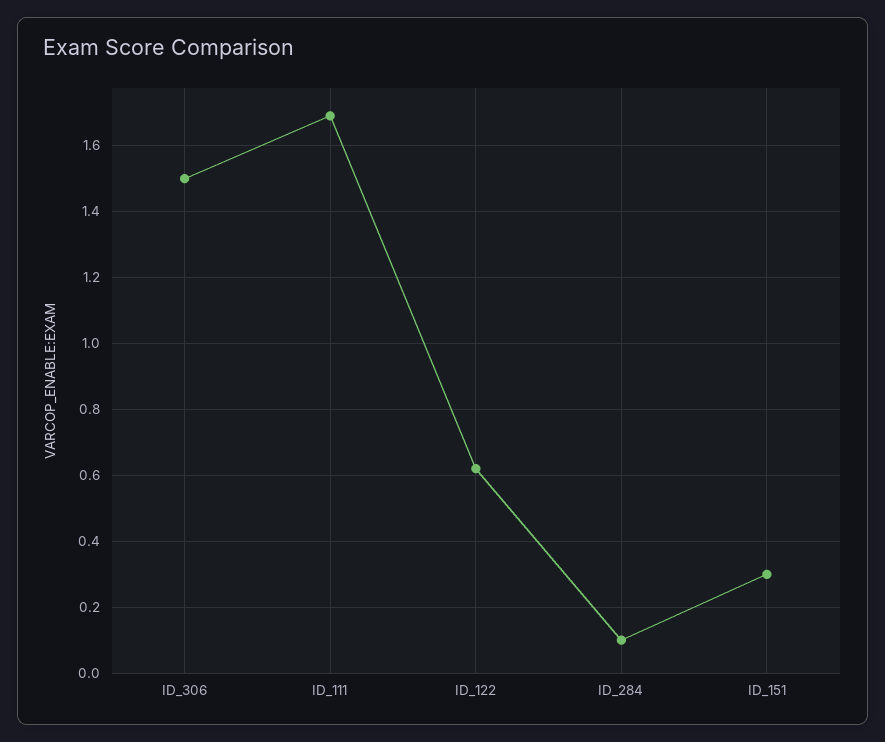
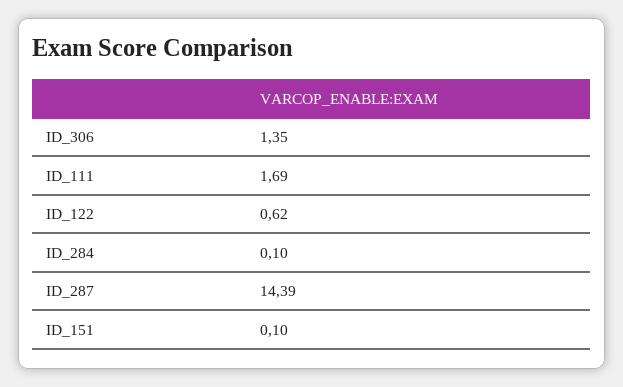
ID_306: 1.5 -> 1.35
ID_151: 0.3 -> 0.1
ID_287: none -> 14.39

